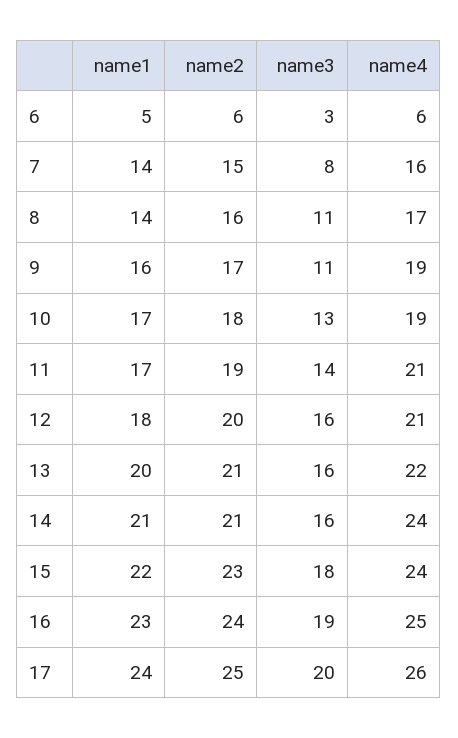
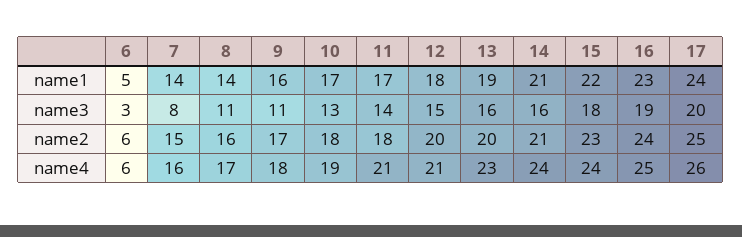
name4, 9: 19 -> 18
name2, 11: 19 -> 18
name3, 12: 16 -> 15
name1, 13: 20 -> 19
name2, 13: 21 -> 20
name4, 13: 22 -> 23

